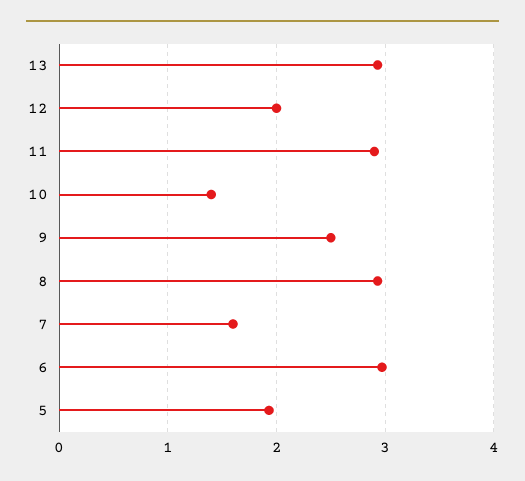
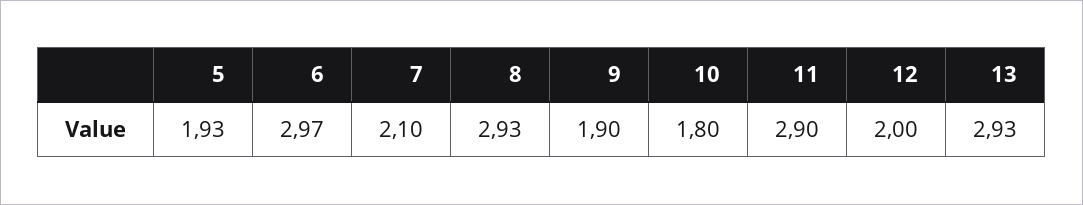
10: 1.4 -> 1.8
9: 2.5 -> 1.9
7: 1.6 -> 2.1

